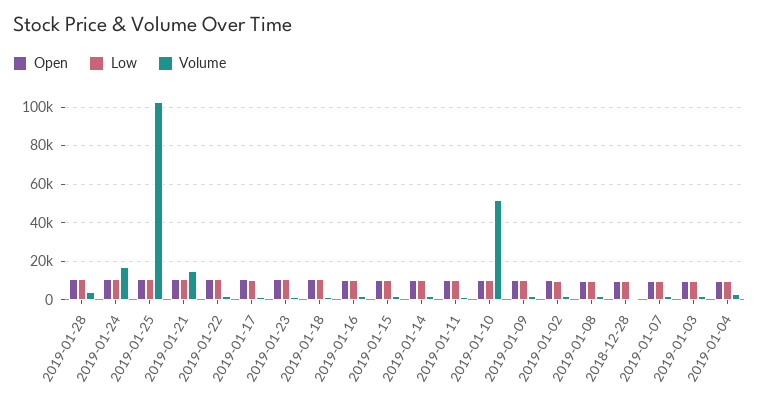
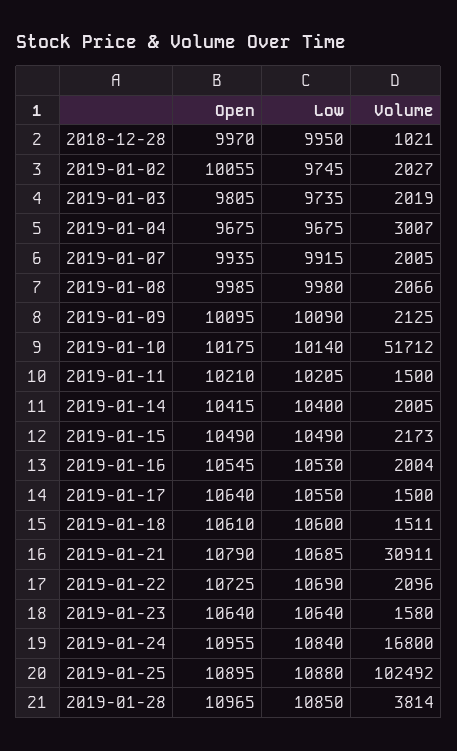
Volume, 2019-01-21: 15000 -> 30911

